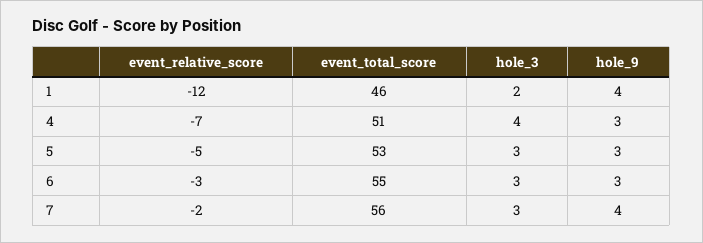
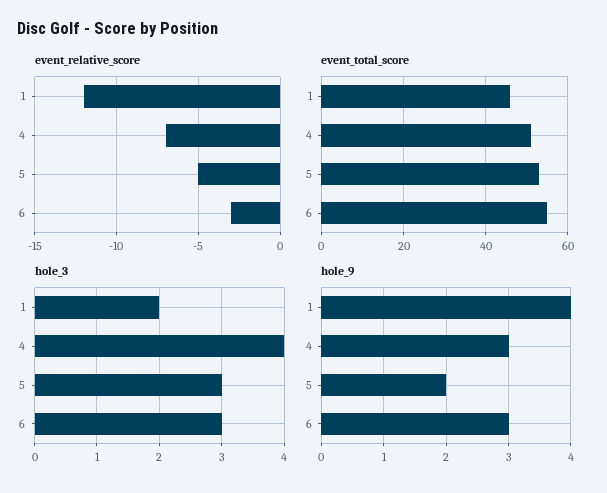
hole_9, 5: 3 -> 2
event_relative_score, 7: -2 -> none
event_total_score, 7: 56 -> none
hole_3, 7: 3 -> none
hole_9, 7: 4 -> none

